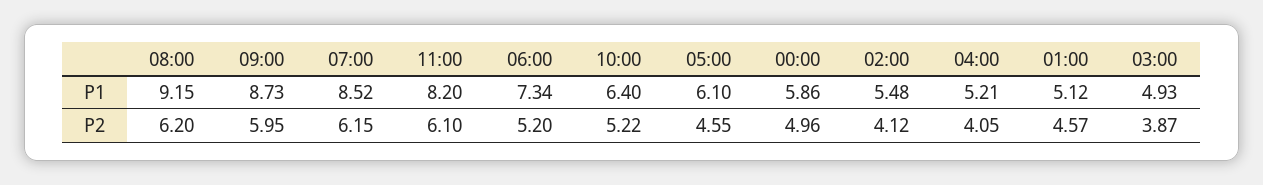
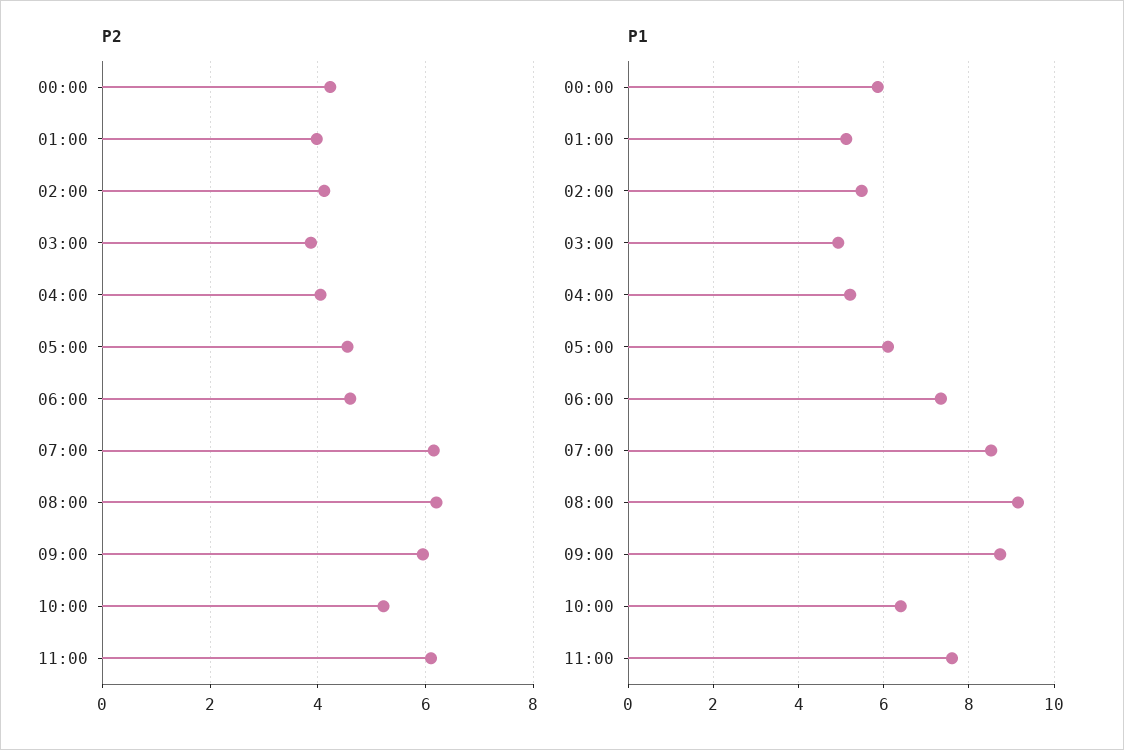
P1, 11:00: 8.2 -> 7.6
P2, 06:00: 5.2 -> 4.6
P2, 00:00: 4.96 -> 4.2
P2, 01:00: 4.57 -> 4

